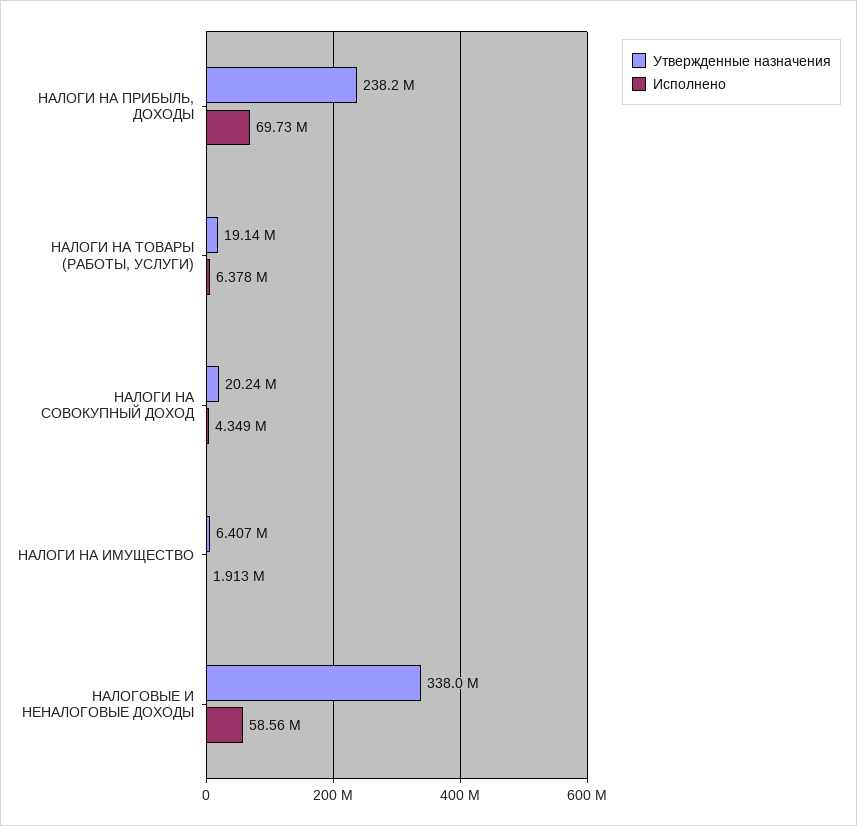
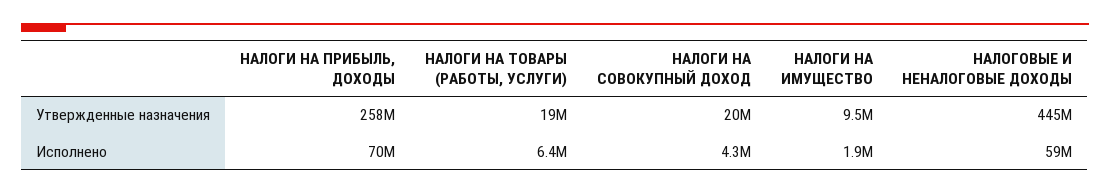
Утвержденные назначения, НАЛОГИ НА ПРИБЫЛЬ, ДОХОДЫ: 238200000 -> 258000000
Утвержденные назначения, НАЛОГИ НА ИМУЩЕСТВО: 6407000 -> 9500000
Утвержденные назначения, НАЛОГОВЫЕ И НЕНАЛОГОВЫЕ ДОХОДЫ: 338000000 -> 445000000

